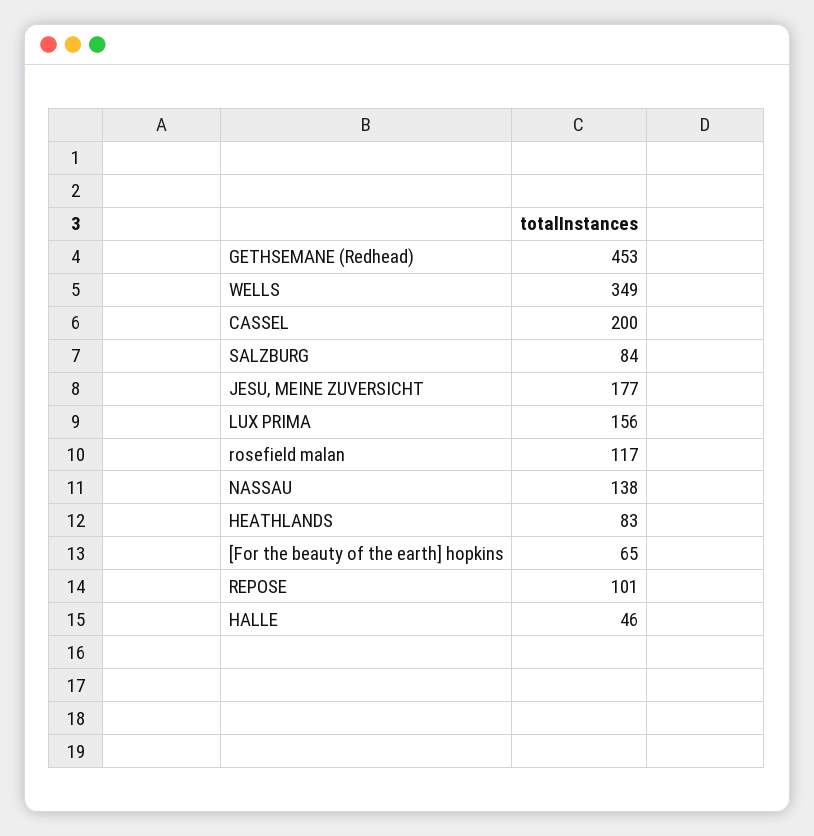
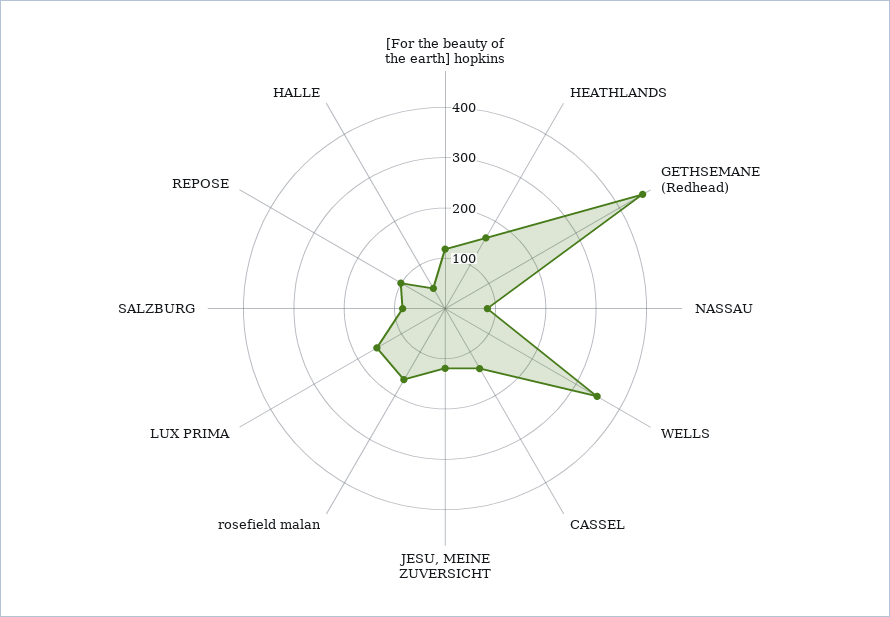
CASSEL: 200 -> 140
JESU, MEINE ZUVERSICHT: 177 -> 120
rosefield malan: 117 -> 160
NASSAU: 138 -> 80
HEATHLANDS: 83 -> 160
[For the beauty of the earth] hopkins: 65 -> 120

